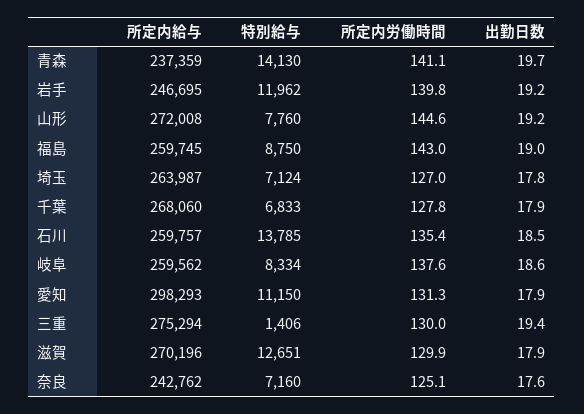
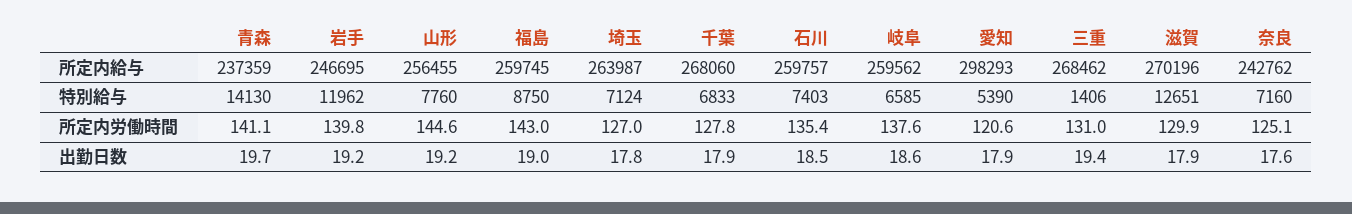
所定内給与, 山形: 272008 -> 256455
特別給与, 石川: 13785 -> 7403
特別給与, 岐阜: 8334 -> 6585
特別給与, 愛知: 11150 -> 5390
所定内労働時間, 愛知: 131.3 -> 120.6
所定内給与, 三重: 275294 -> 268462
所定内労働時間, 三重: 130 -> 131

